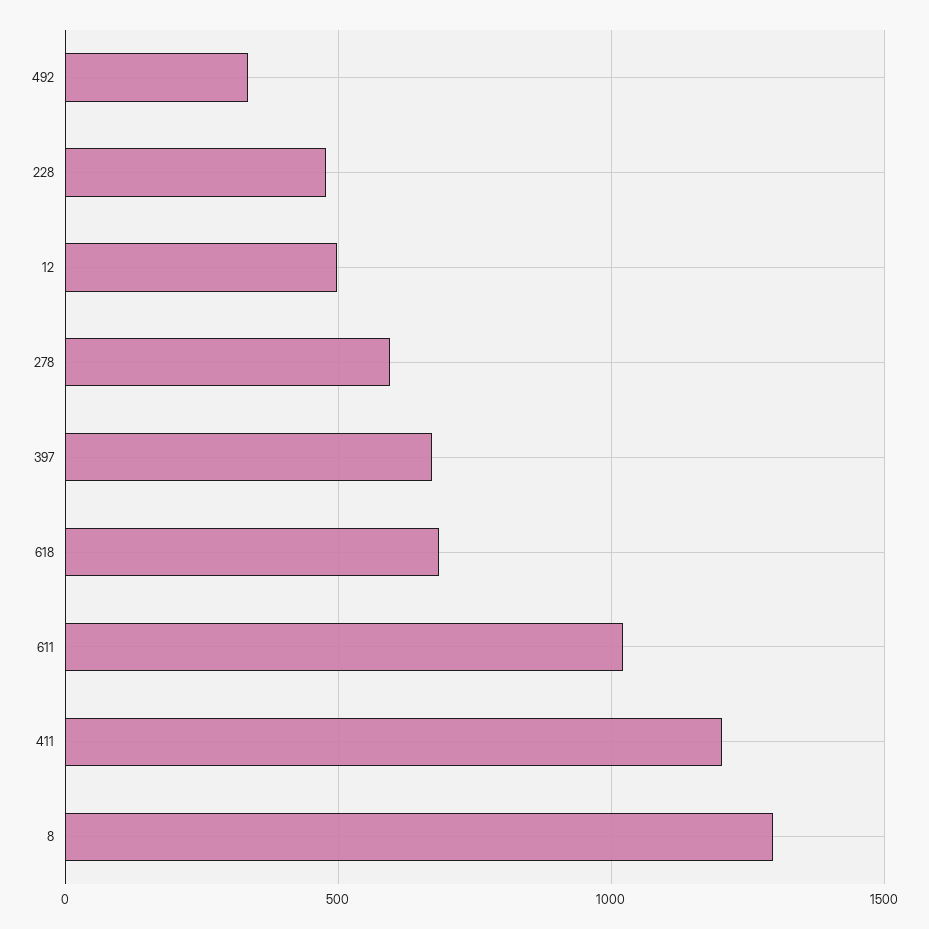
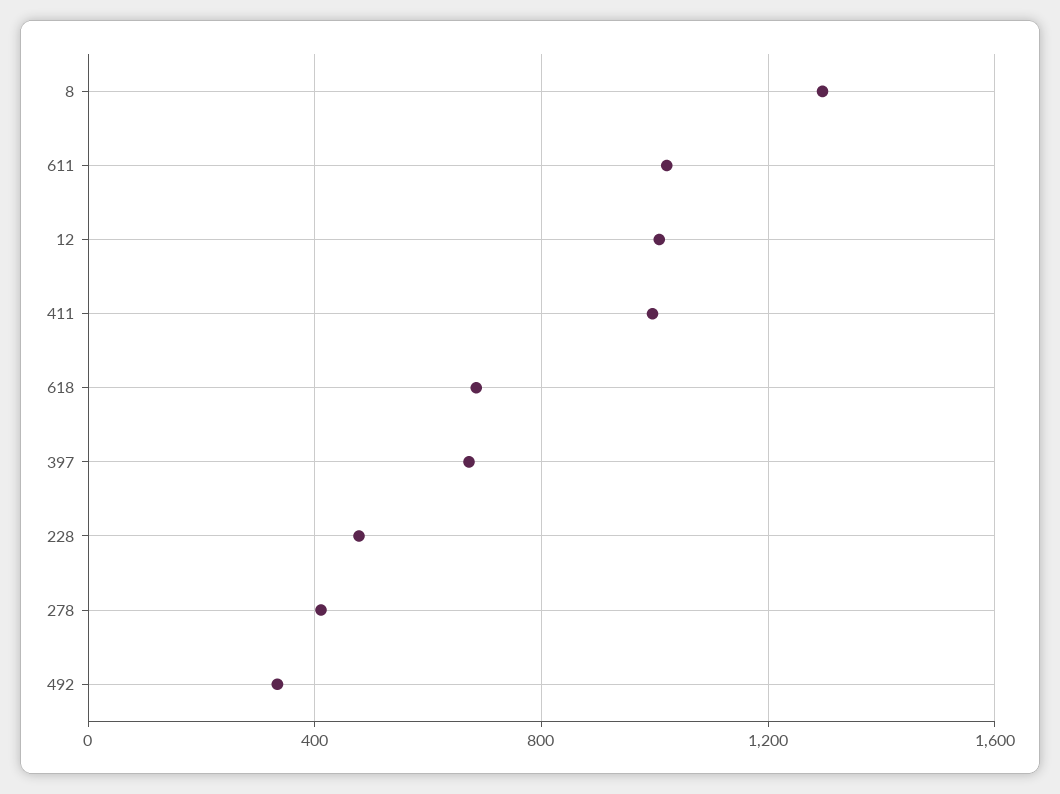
12: 500 -> 1000
278: 600 -> 400
411: 1200 -> 1000

